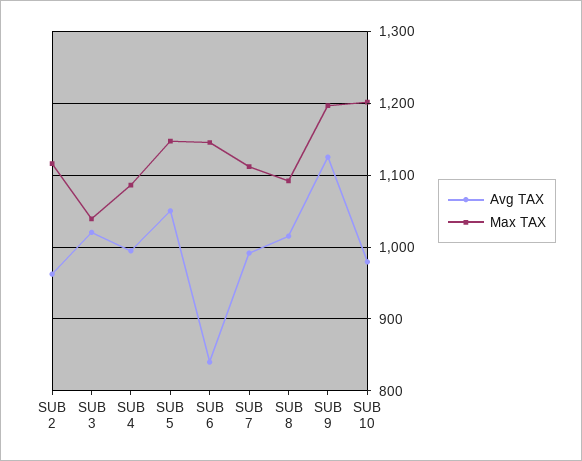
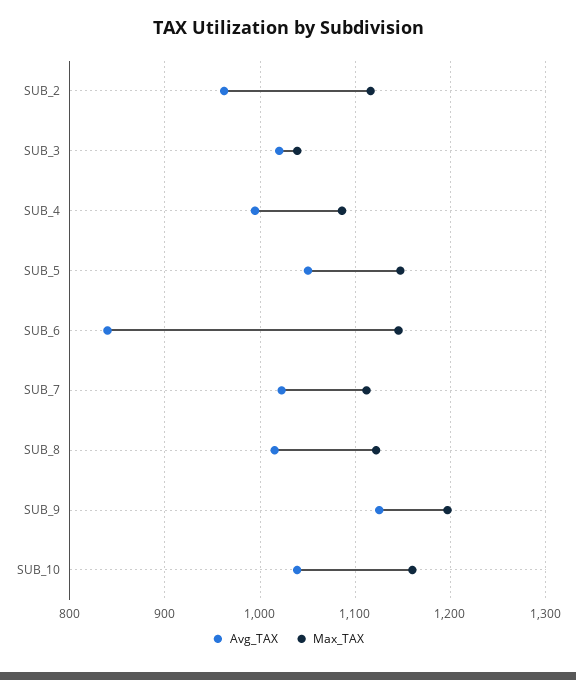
Avg TAX, SUB 7: 990 -> 1020
Max TAX, SUB 8: 1090 -> 1120
Avg TAX, SUB 10: 980 -> 1040
Max TAX, SUB 10: 1200 -> 1160

